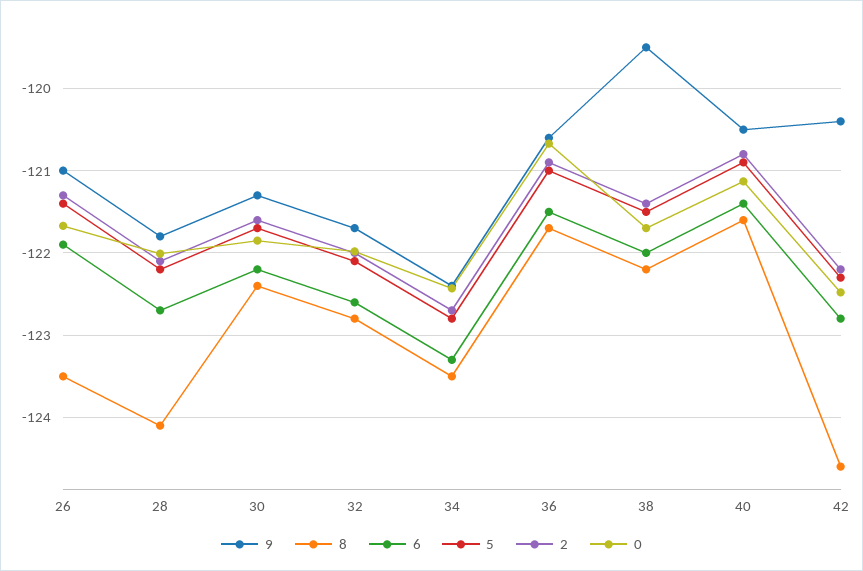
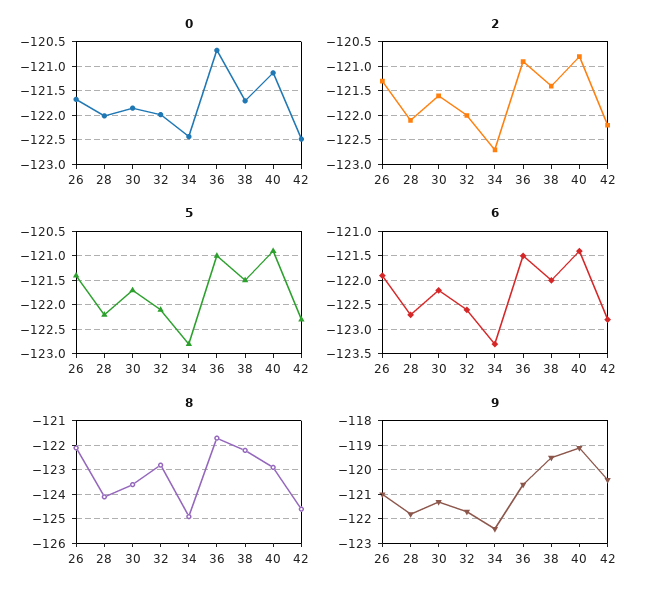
8, 26: -123.5 -> -122
8, 30: -122.4 -> -123.5
8, 34: -123.5 -> -125
9, 40: -120.5 -> -119
8, 40: -121.6 -> -123

